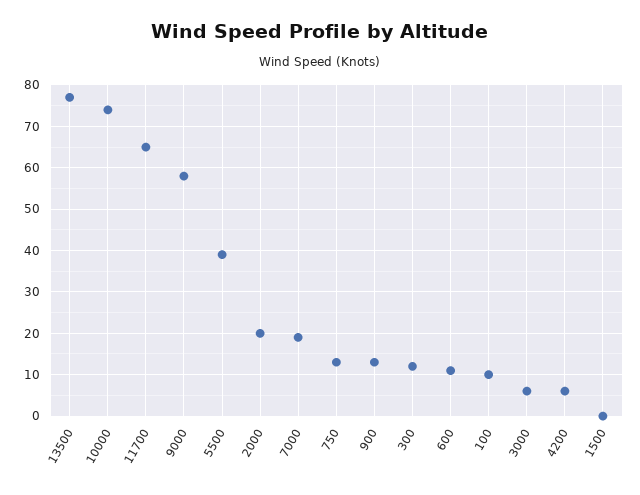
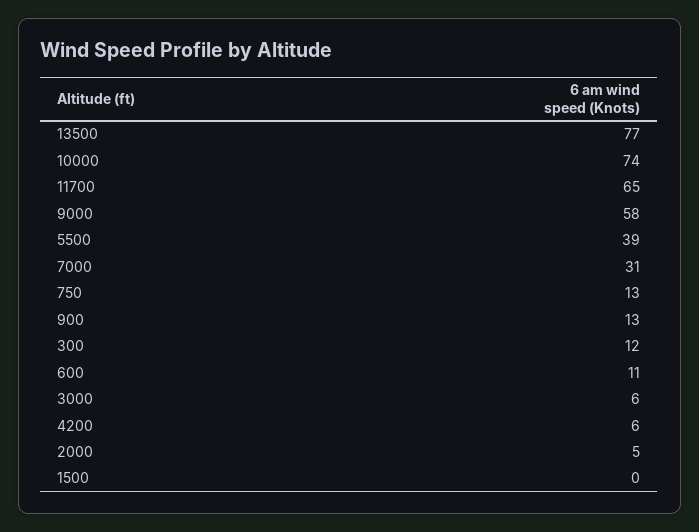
2000: 20 -> 5
7000: 20 -> 31
100: 10 -> none

